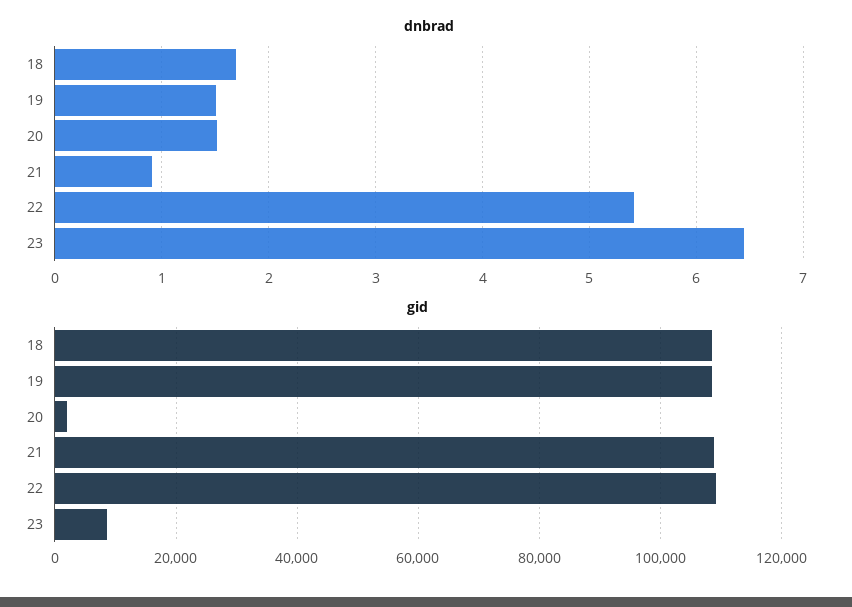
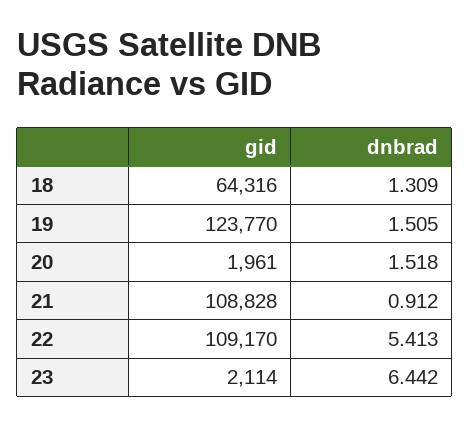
dnbrad, 18: 1.7 -> 1.309
gid, 18: 108000 -> 64316
gid, 19: 108000 -> 123770
gid, 23: 8000 -> 2114

